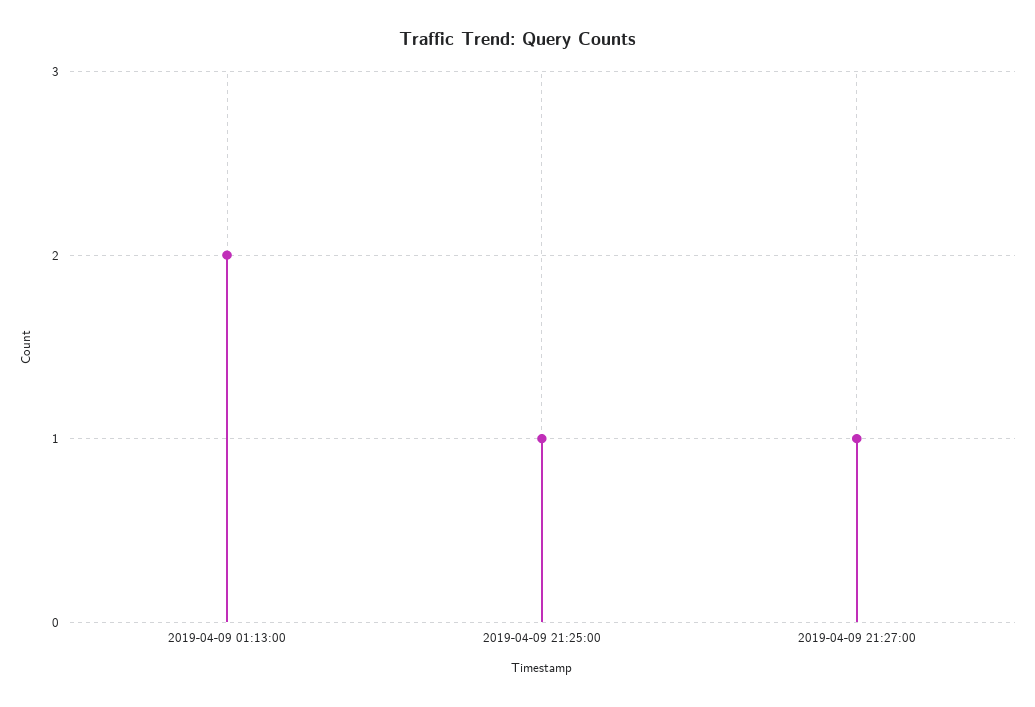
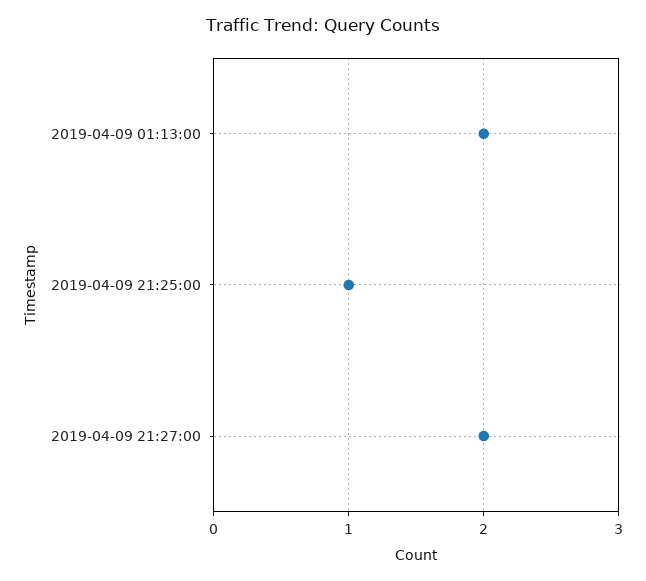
2019-04-09 21:27:00: 1 -> 2

